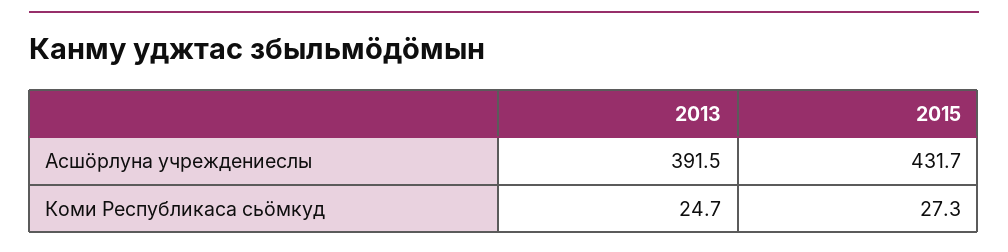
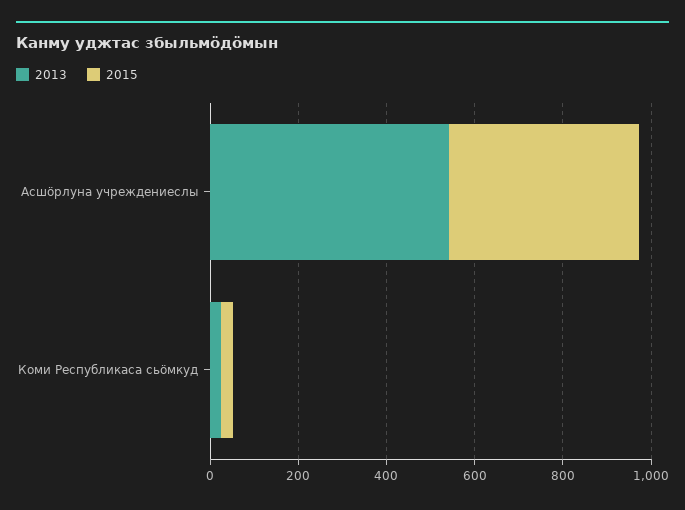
2013, Асшӧрлуна учреждениеслы: 391.5 -> 550

